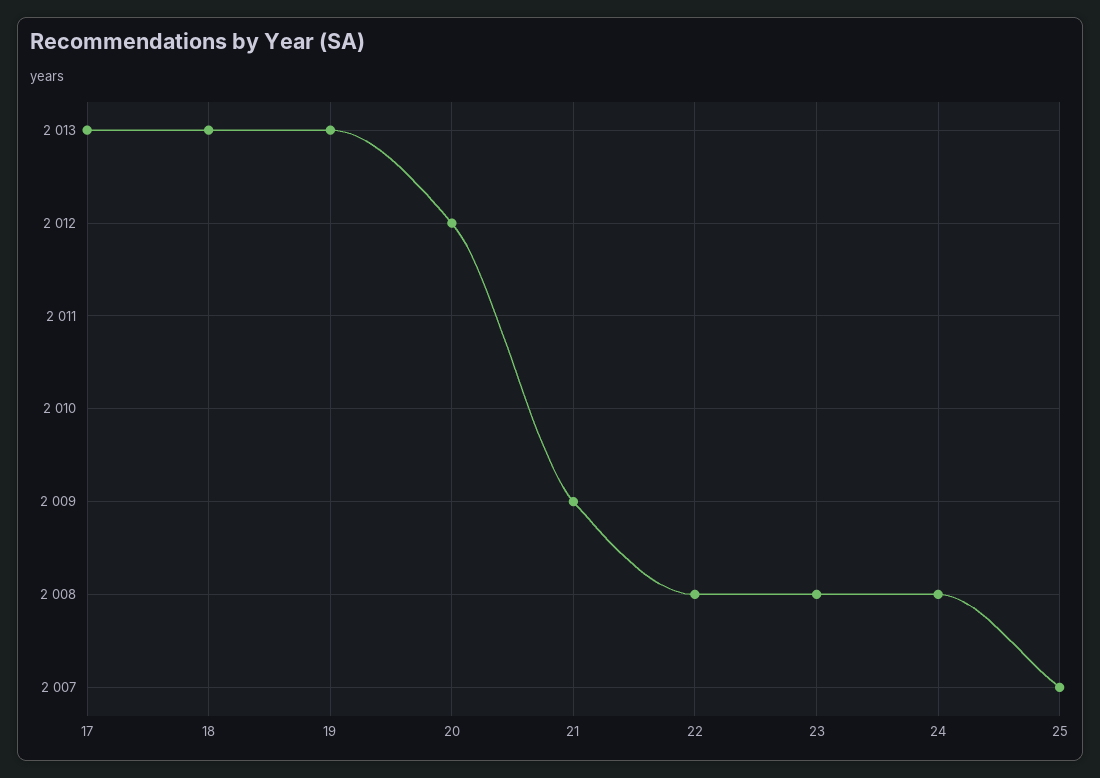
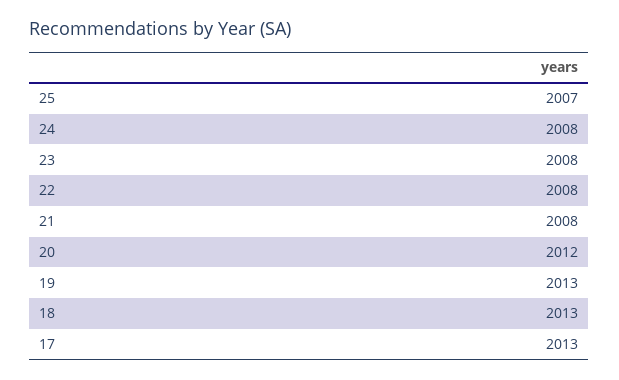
21: 2009 -> 2008

